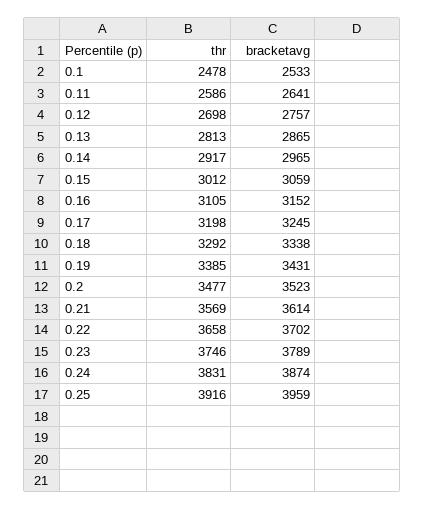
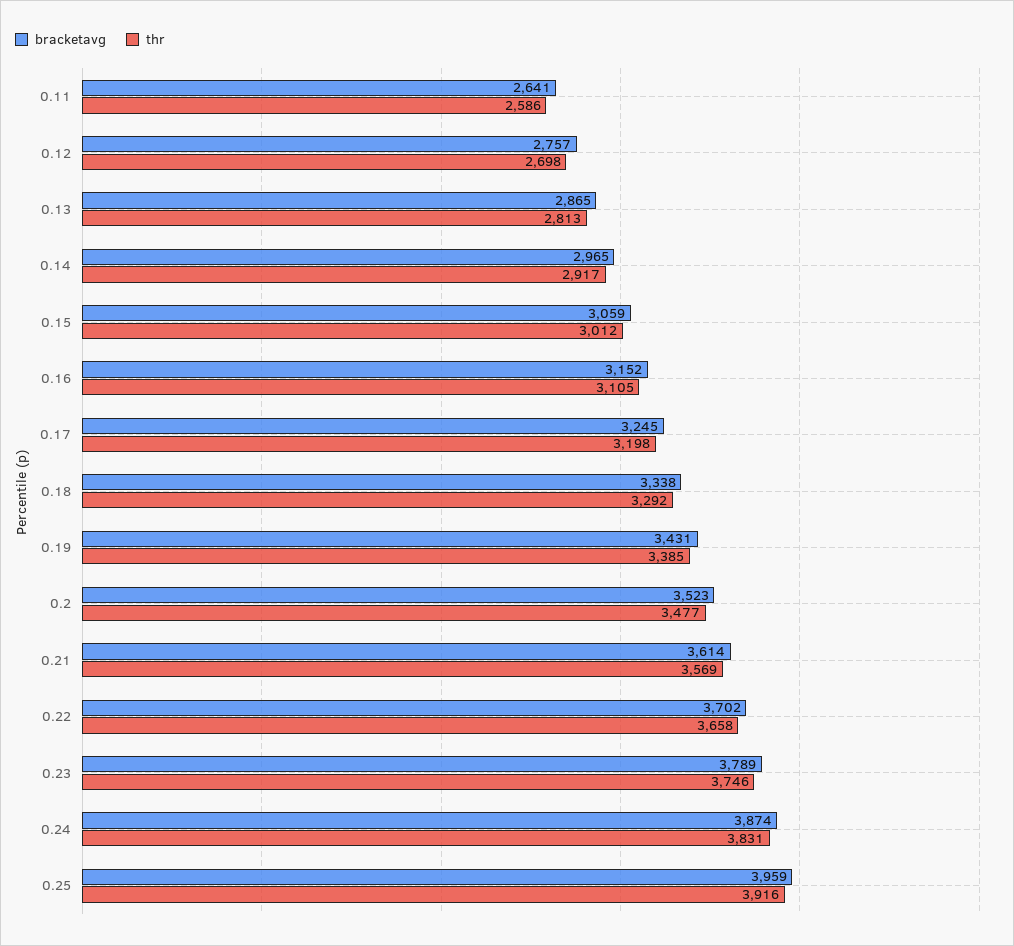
thr, 0.1: 2478 -> none
bracketavg, 0.1: 2533 -> none

